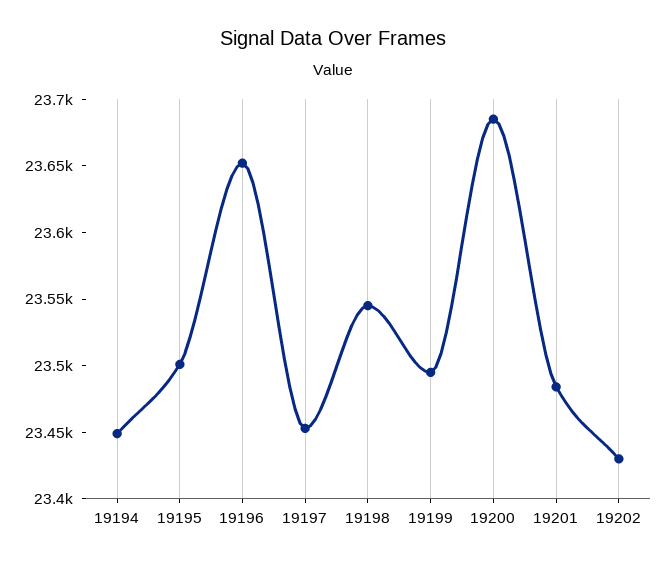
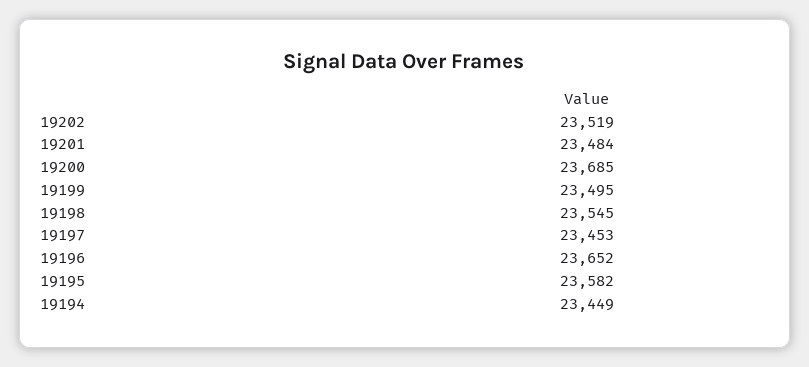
19195: 23500 -> 23582
19202: 23430 -> 23519

